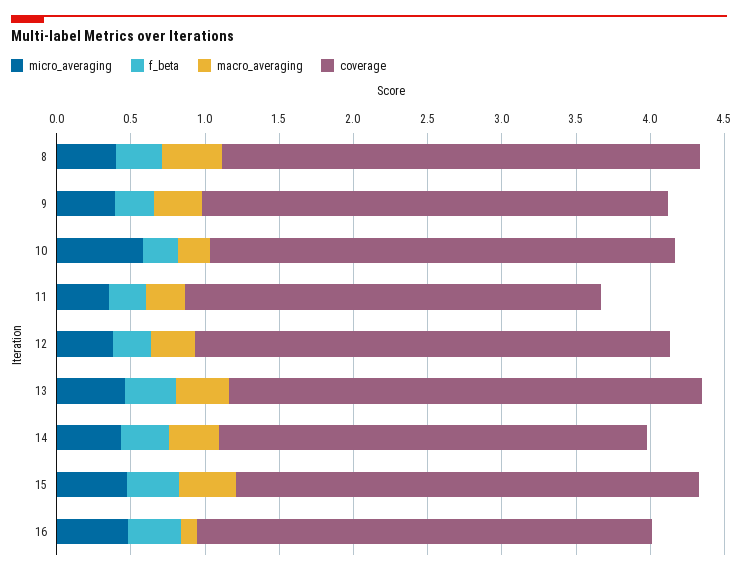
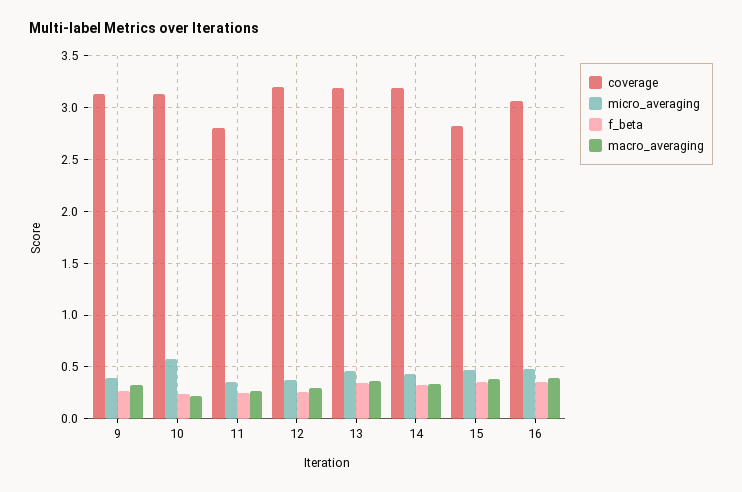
micro_averaging, 8: 0.4 -> none
f_beta, 8: 0.3 -> none
macro_averaging, 8: 0.4 -> none
coverage, 8: 3.2 -> none
coverage, 14: 2.9 -> 3.2
coverage, 15: 3.1 -> 2.8
macro_averaging, 16: 0.1 -> 0.4

